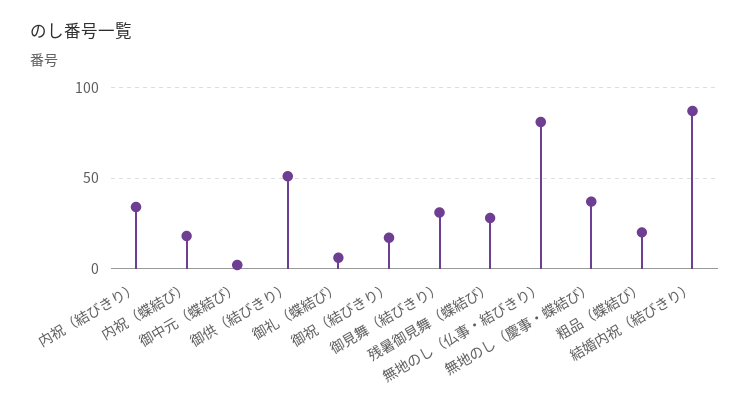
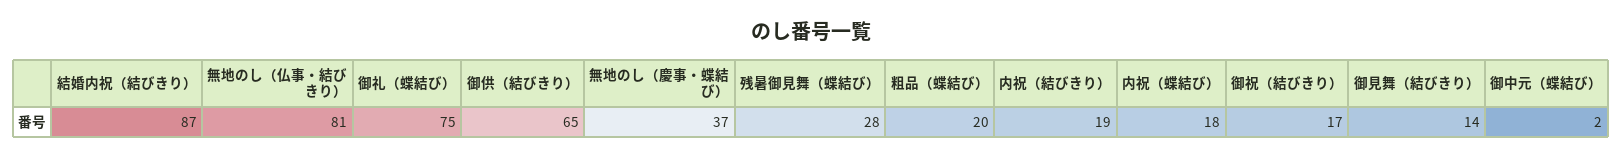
内祝（結びきり）: 35 -> 19
御供（結びきり）: 50 -> 65
御礼（蝶結び）: 5 -> 75
御見舞（結びきり）: 30 -> 14

